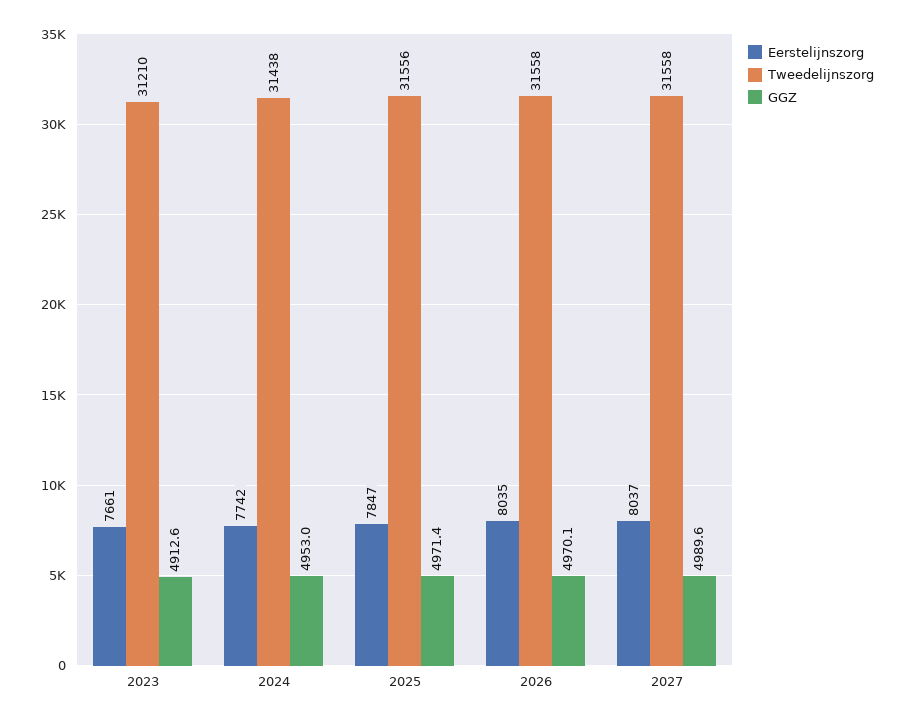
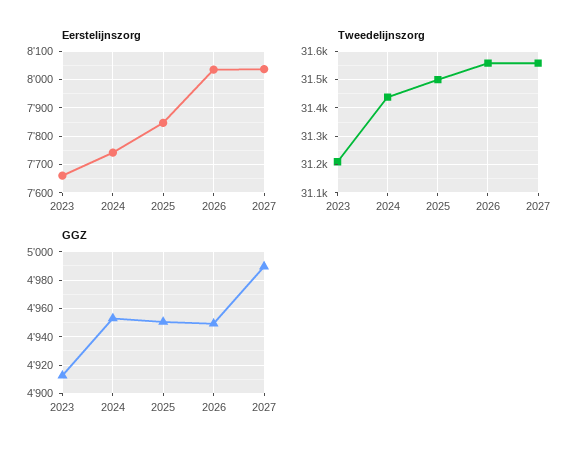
Tweedelijnszorg, 2025: 31556 -> 31500
GGZ, 2025: 4971.4 -> 4950
GGZ, 2026: 4970.1 -> 4950

